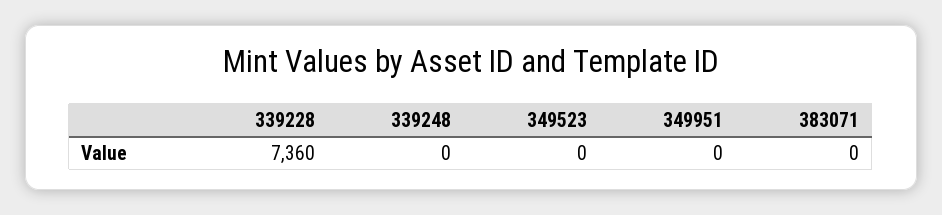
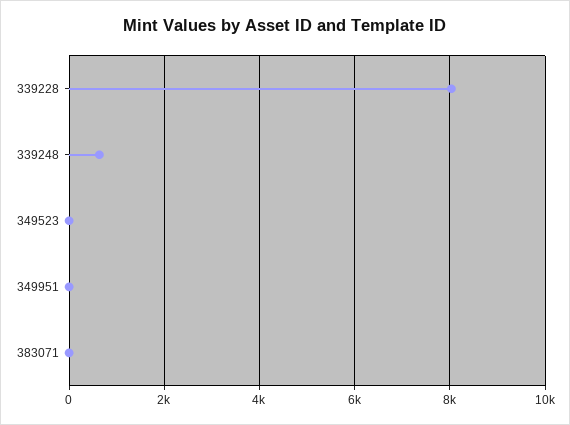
339228: 7360 -> 8000
339248: 0 -> 600

